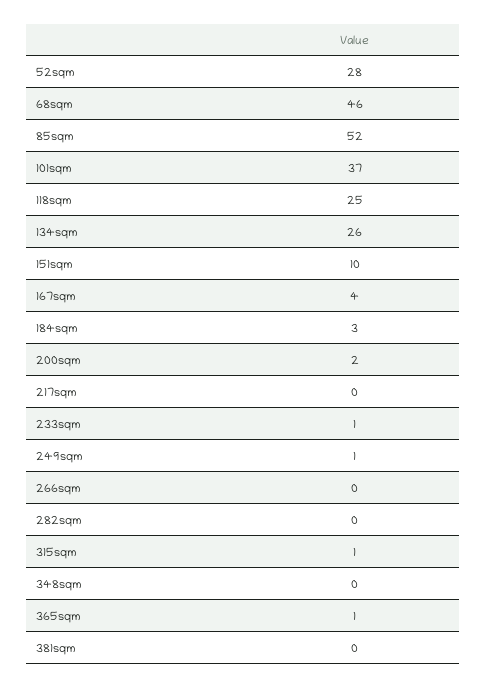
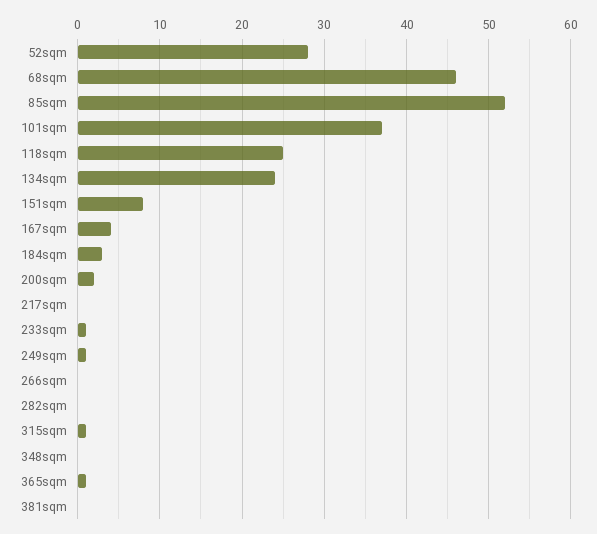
134sqm: 26 -> 24
151sqm: 10 -> 8

